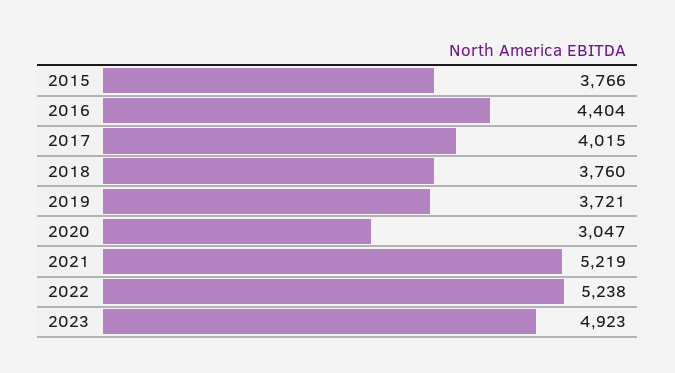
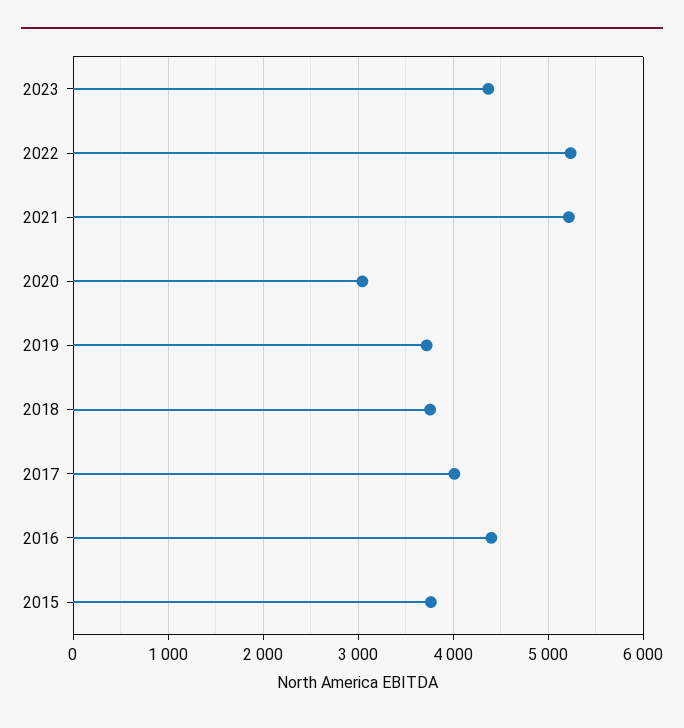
2023: 4923 -> 4400

